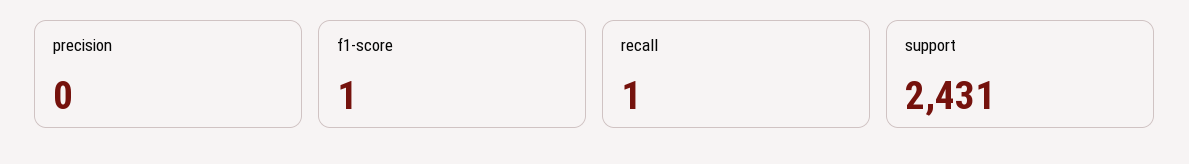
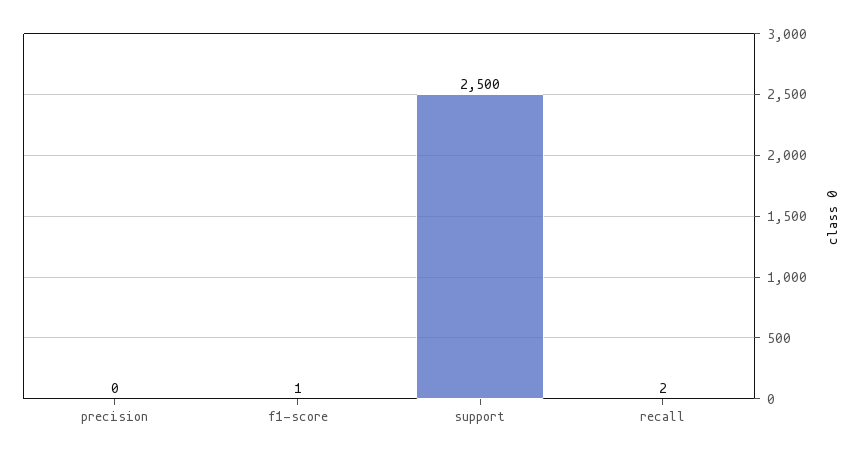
recall: 1 -> 2
support: 2431 -> 2500

